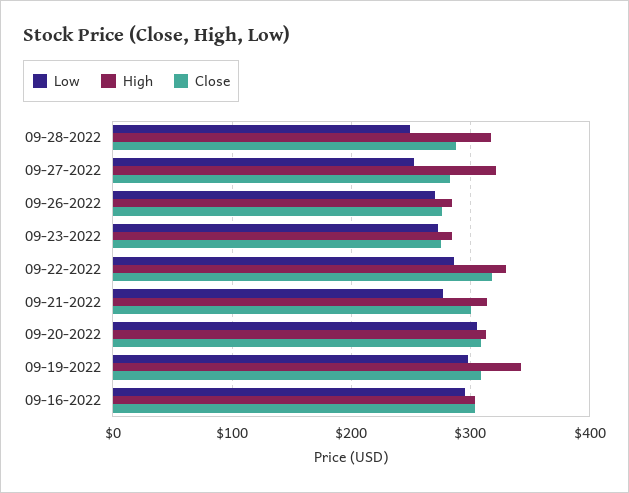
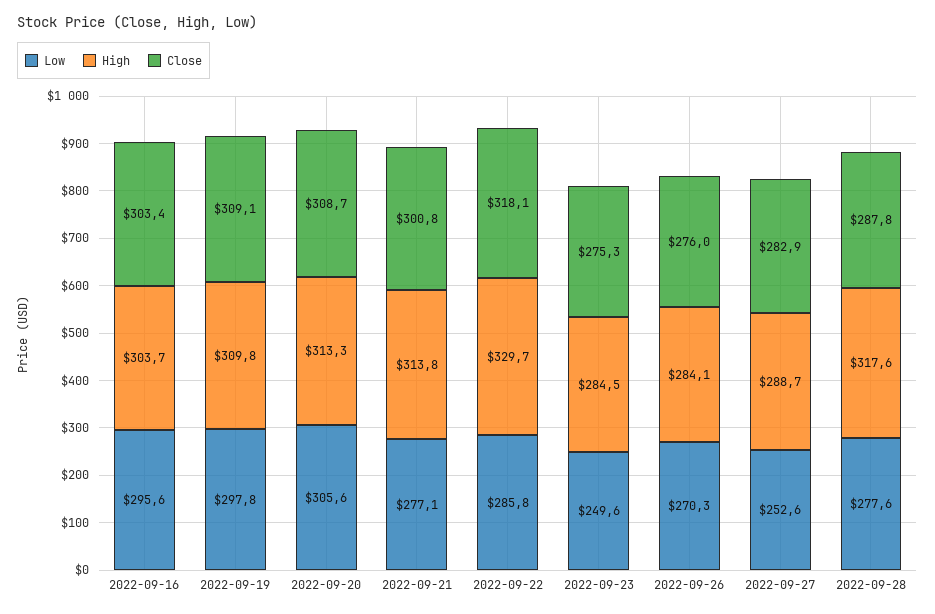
Low, 09-28-2022: 250 -> 277.6
High, 09-27-2022: 320 -> 288.7
Low, 09-23-2022: 270 -> 249.6
High, 09-19-2022: 340 -> 309.8

